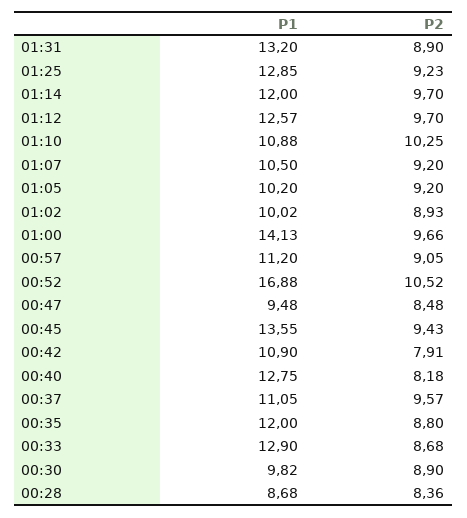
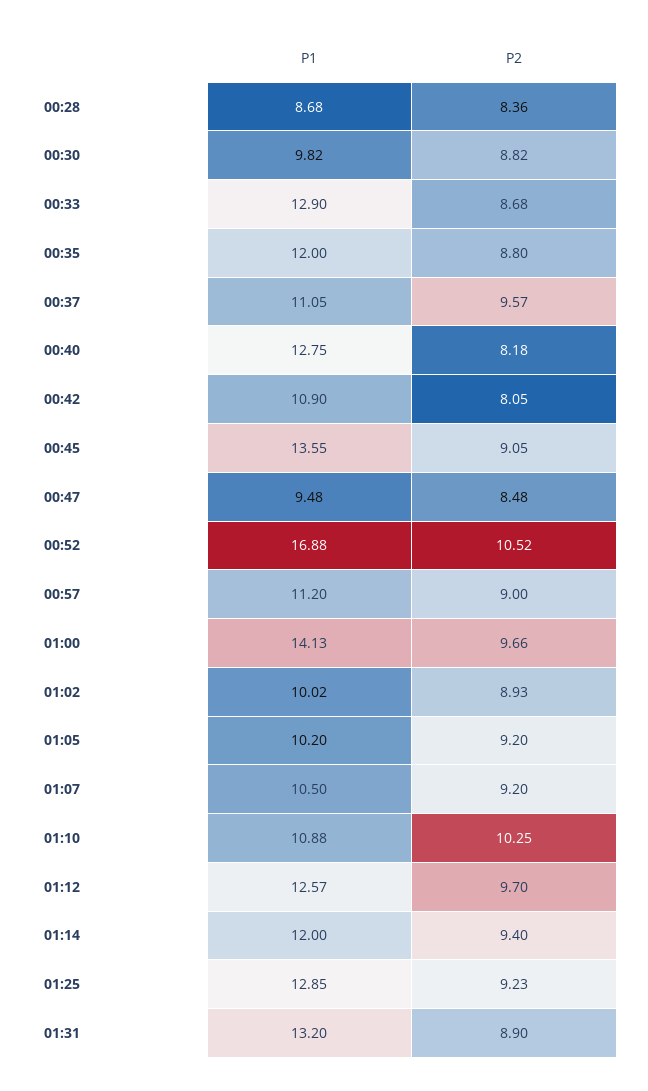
P2, 01:14: 9.7 -> 9.4
P2, 00:57: 9.05 -> 9
P2, 00:45: 9.43 -> 9.05
P2, 00:42: 7.91 -> 8.05
P2, 00:30: 8.9 -> 8.82

